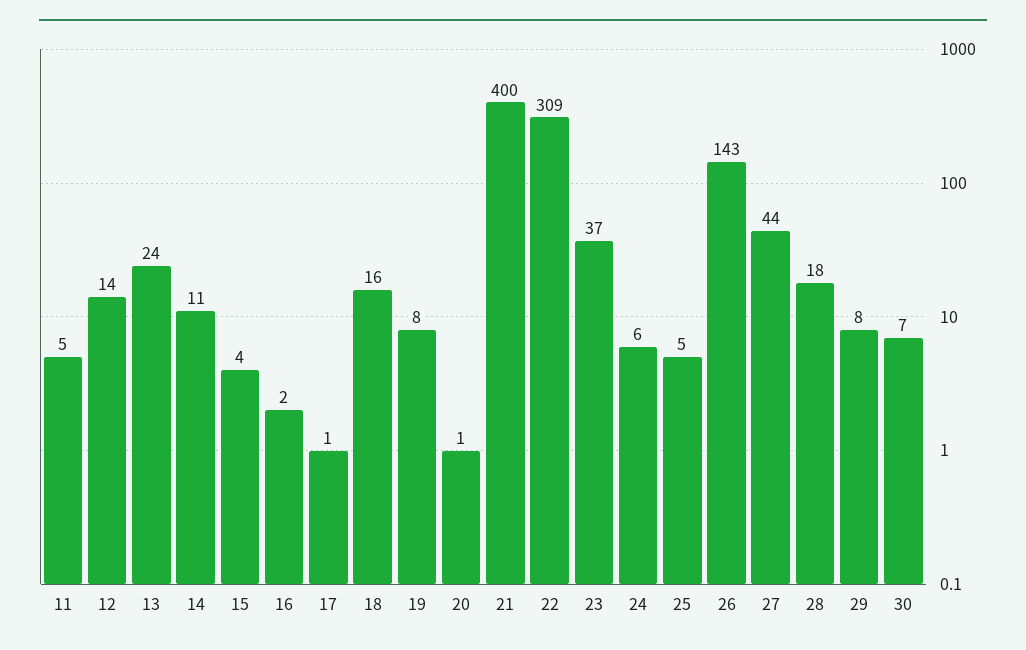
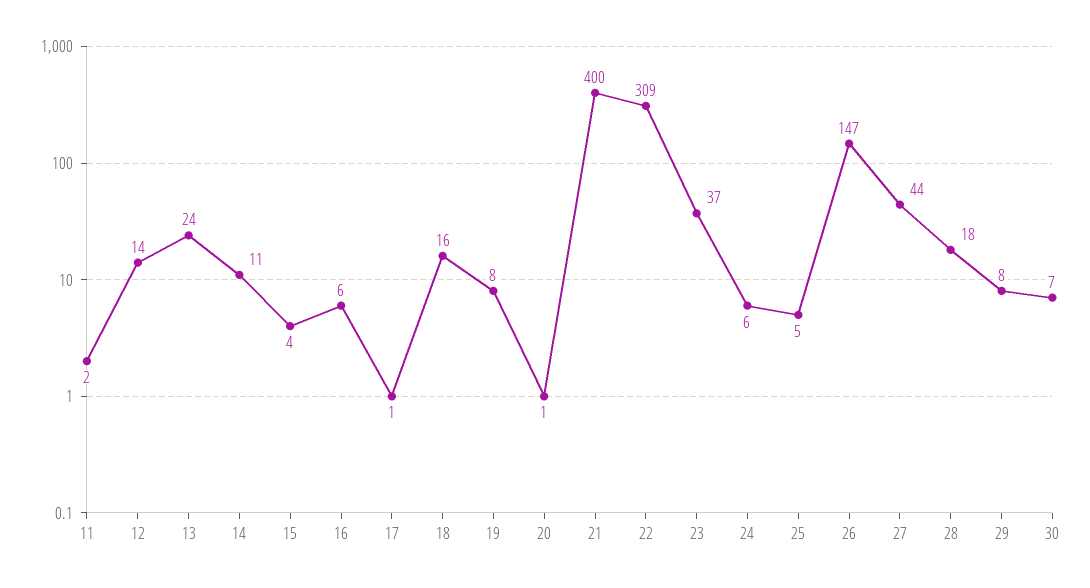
11: 5 -> 2
16: 2 -> 6
26: 143 -> 147

